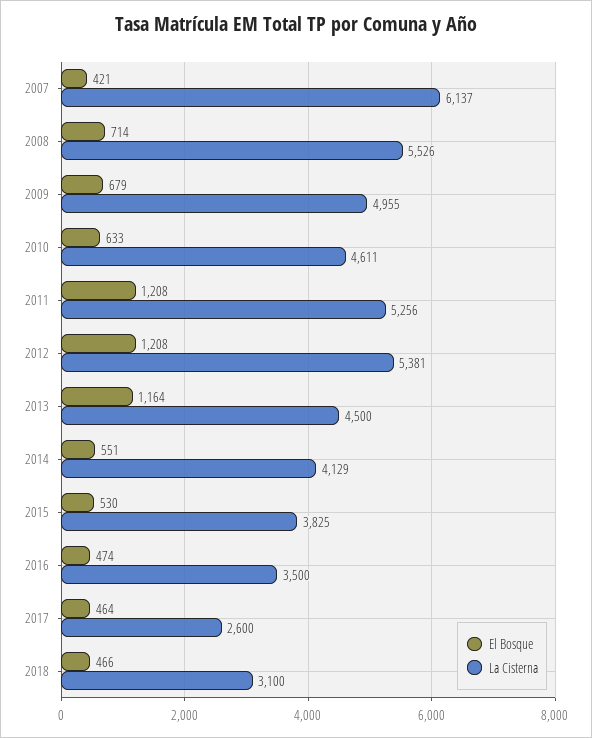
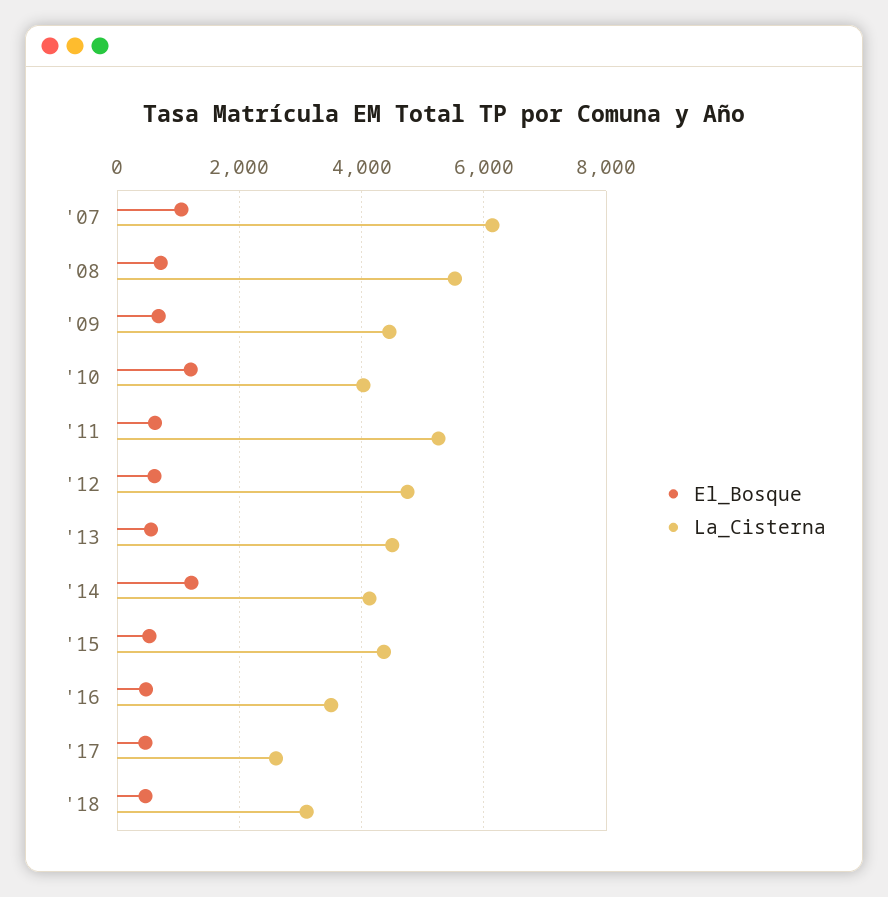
El Bosque, 2007: 421 -> 1000
La Cisterna, 2009: 4955 -> 4400
El Bosque, 2010: 633 -> 1200
La Cisterna, 2010: 4611 -> 4000
El Bosque, 2011: 1208 -> 600
El Bosque, 2012: 1208 -> 600
La Cisterna, 2012: 5381 -> 4800
El Bosque, 2013: 1164 -> 600
El Bosque, 2014: 551 -> 1200
La Cisterna, 2015: 3825 -> 4400

